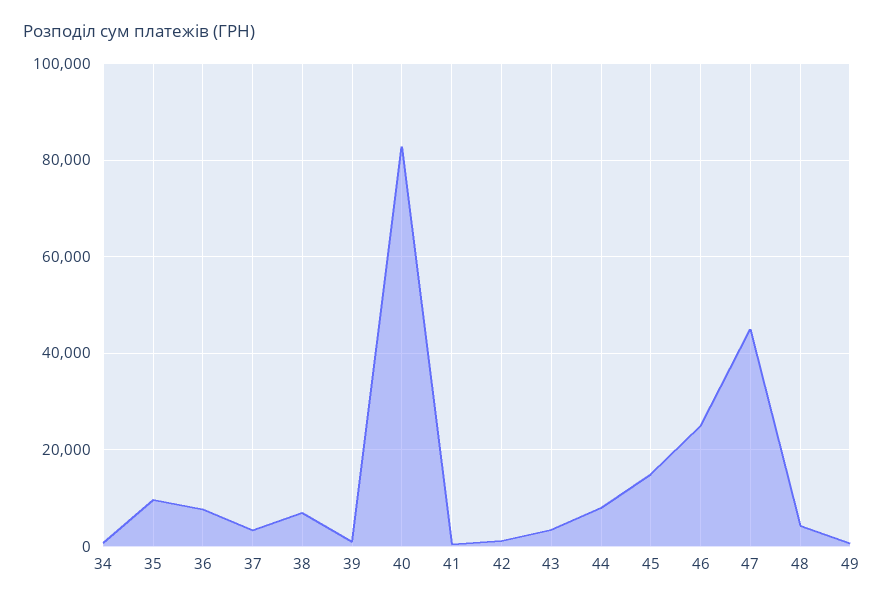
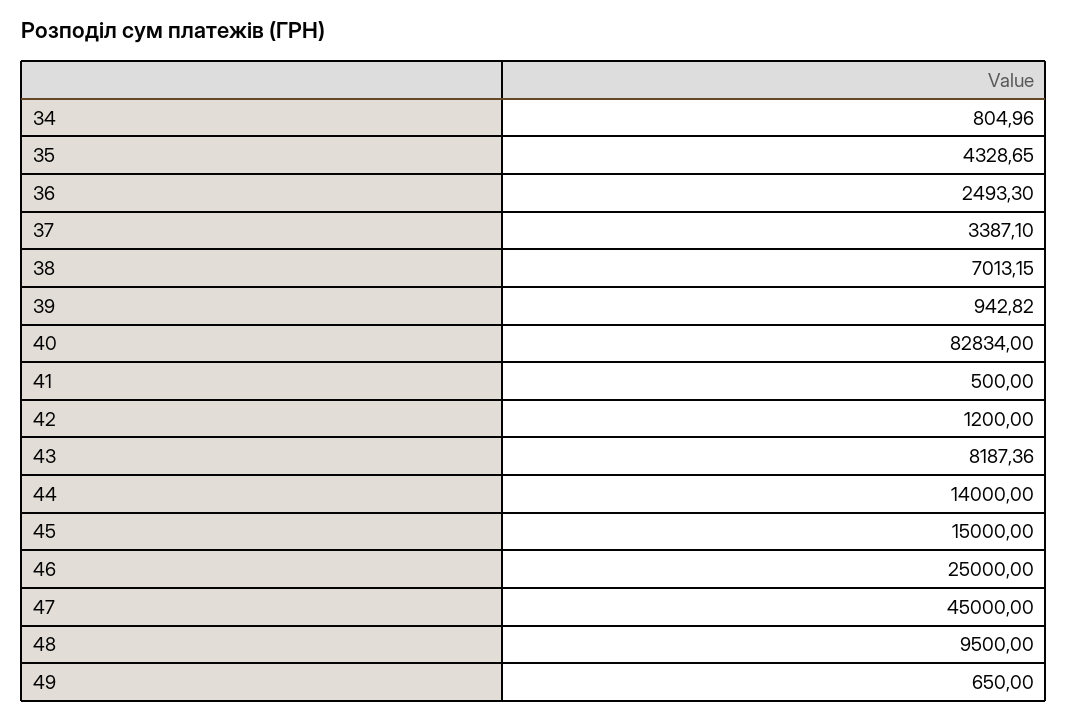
35: 10000 -> 4328.65
36: 8000 -> 2493.3
43: 4000 -> 8187.36
44: 8000 -> 14000
48: 4000 -> 9500

